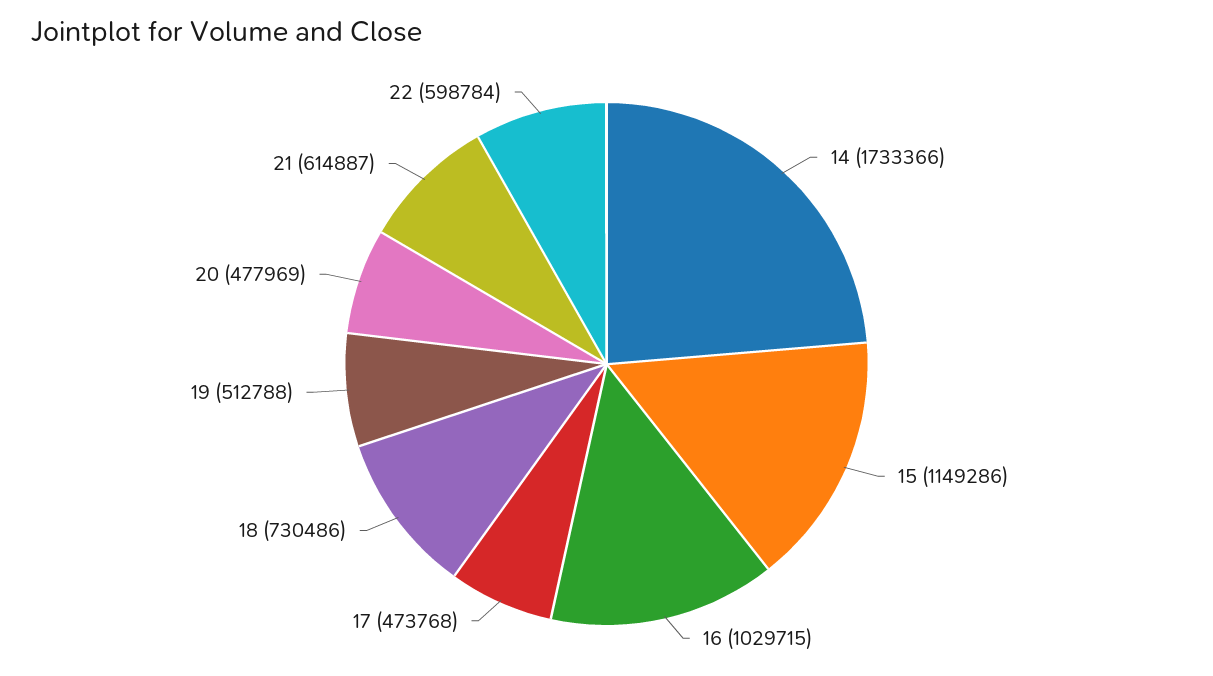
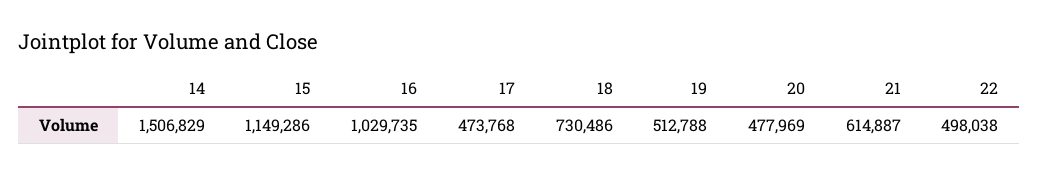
14: 1733366 -> 1506829
16: 1029715 -> 1029735
22: 598784 -> 498038

